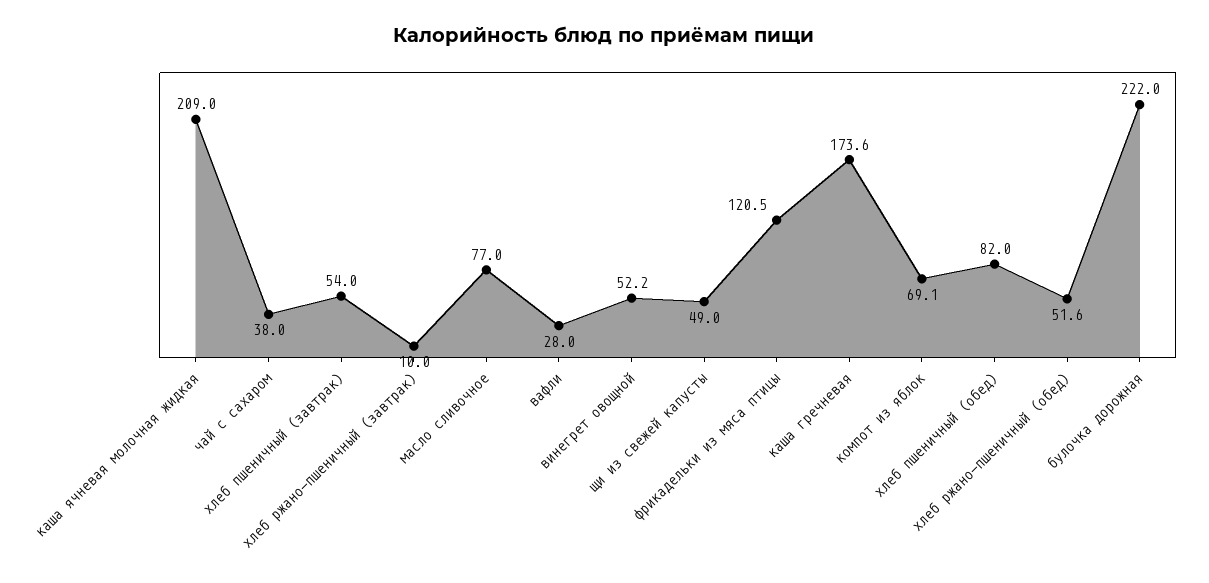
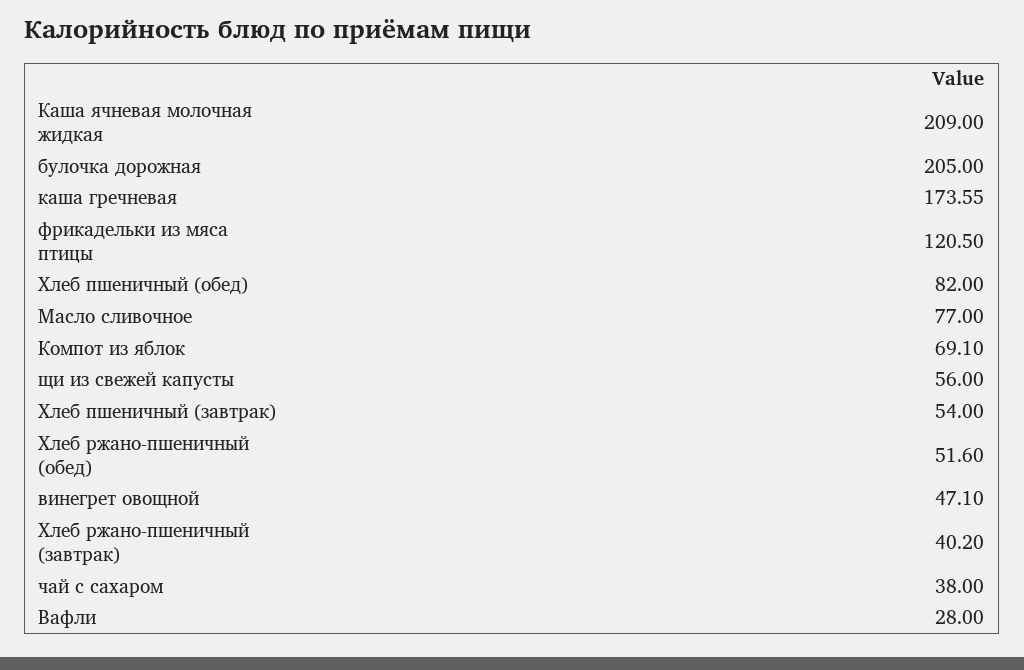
хлеб ржано-пшеничный (завтрак): 10 -> 40.2
винегрет овощной: 52.2 -> 47.1
щи из свежей капусты: 49 -> 56
булочка дорожная: 222 -> 205

